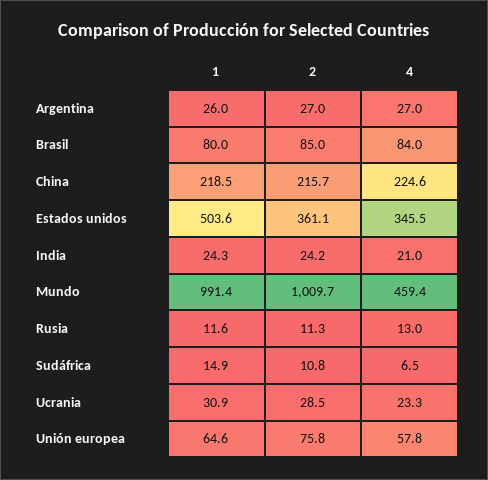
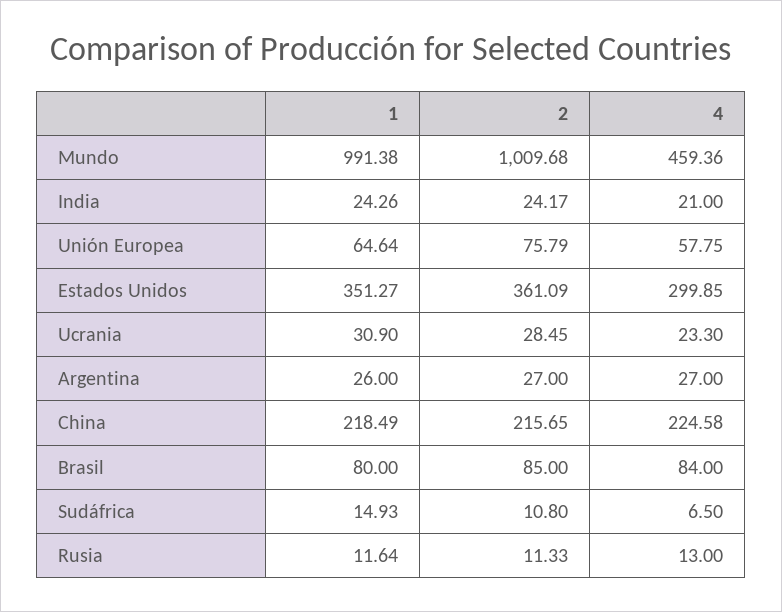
1, Estados unidos: 503.6 -> 351.27
4, Estados unidos: 345.5 -> 299.85

